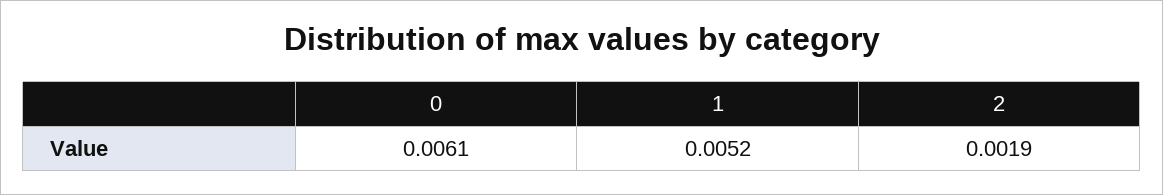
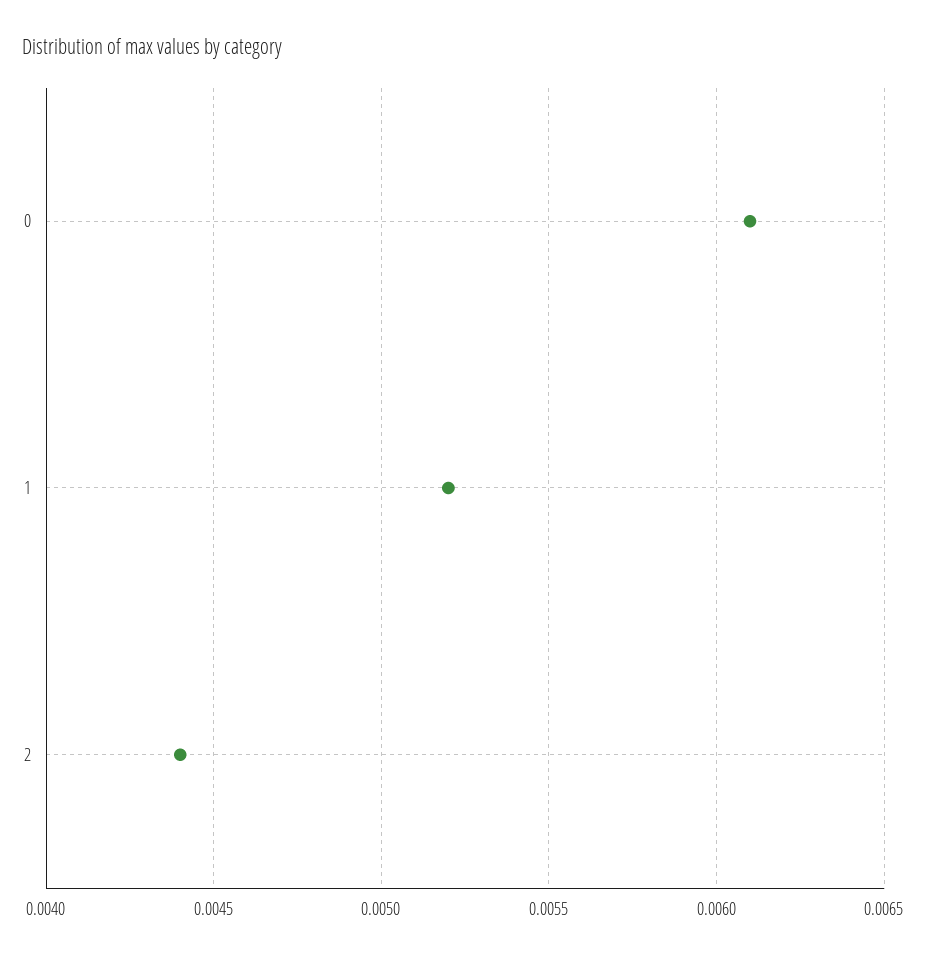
2: 0.0019 -> 0.0044

